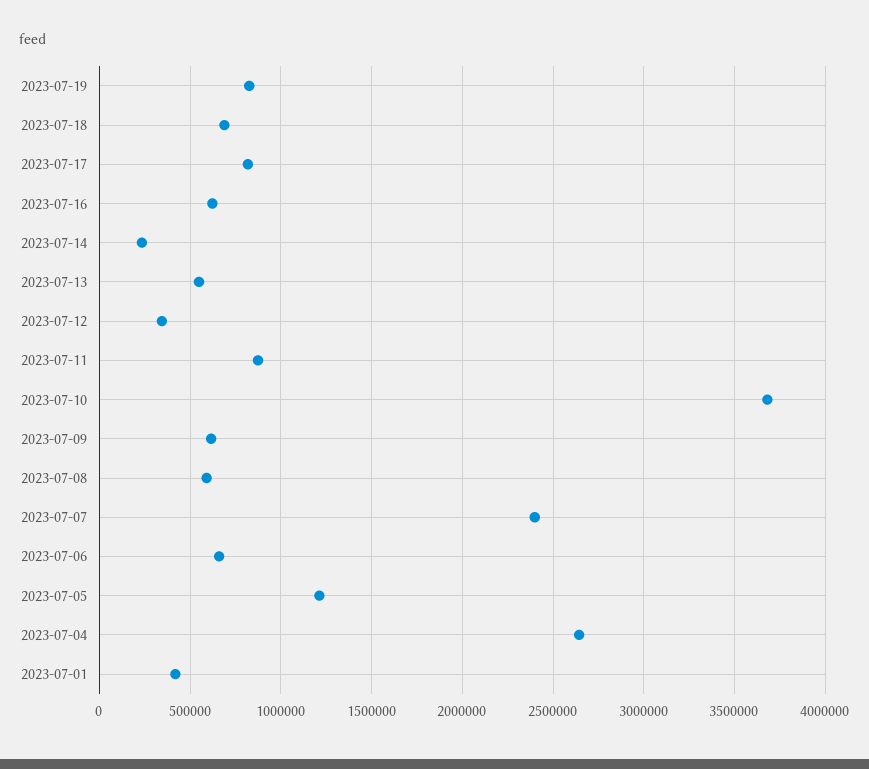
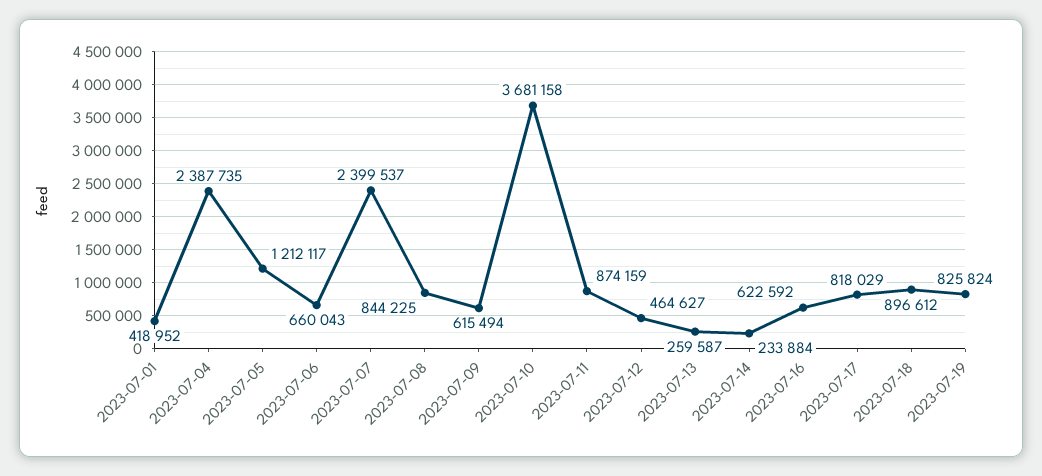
2023-07-18: 700000 -> 896612
2023-07-13: 550000 -> 259587
2023-07-12: 350000 -> 464627
2023-07-08: 600000 -> 844225
2023-07-04: 2650000 -> 2387735

